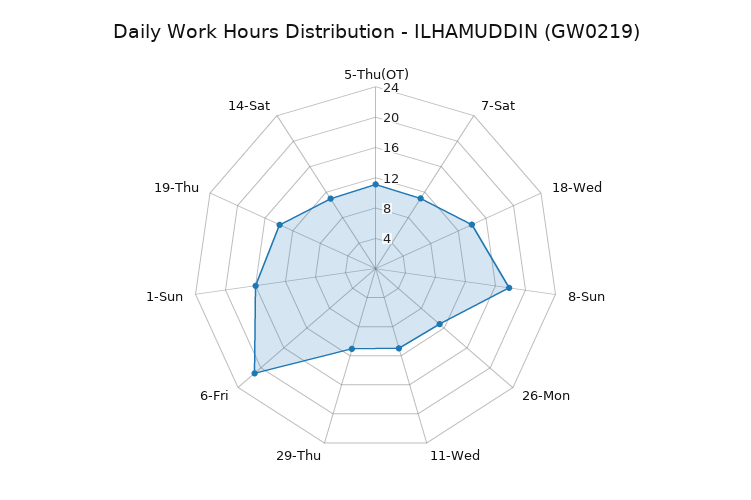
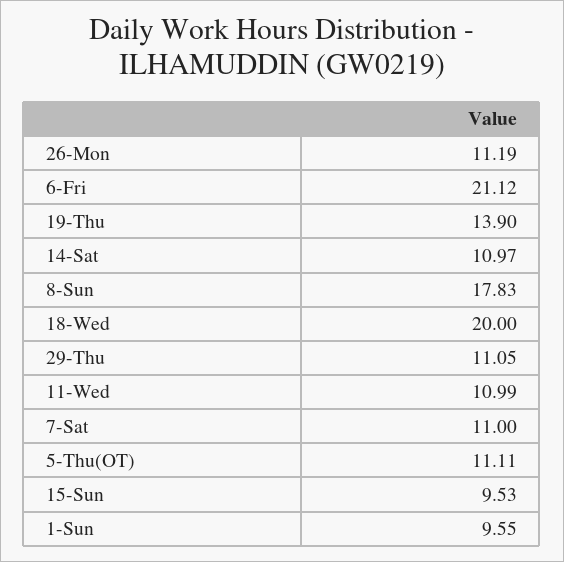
18-Wed: 14 -> 20
1-Sun: 16 -> 9.55
15-Sun: none -> 9.53

